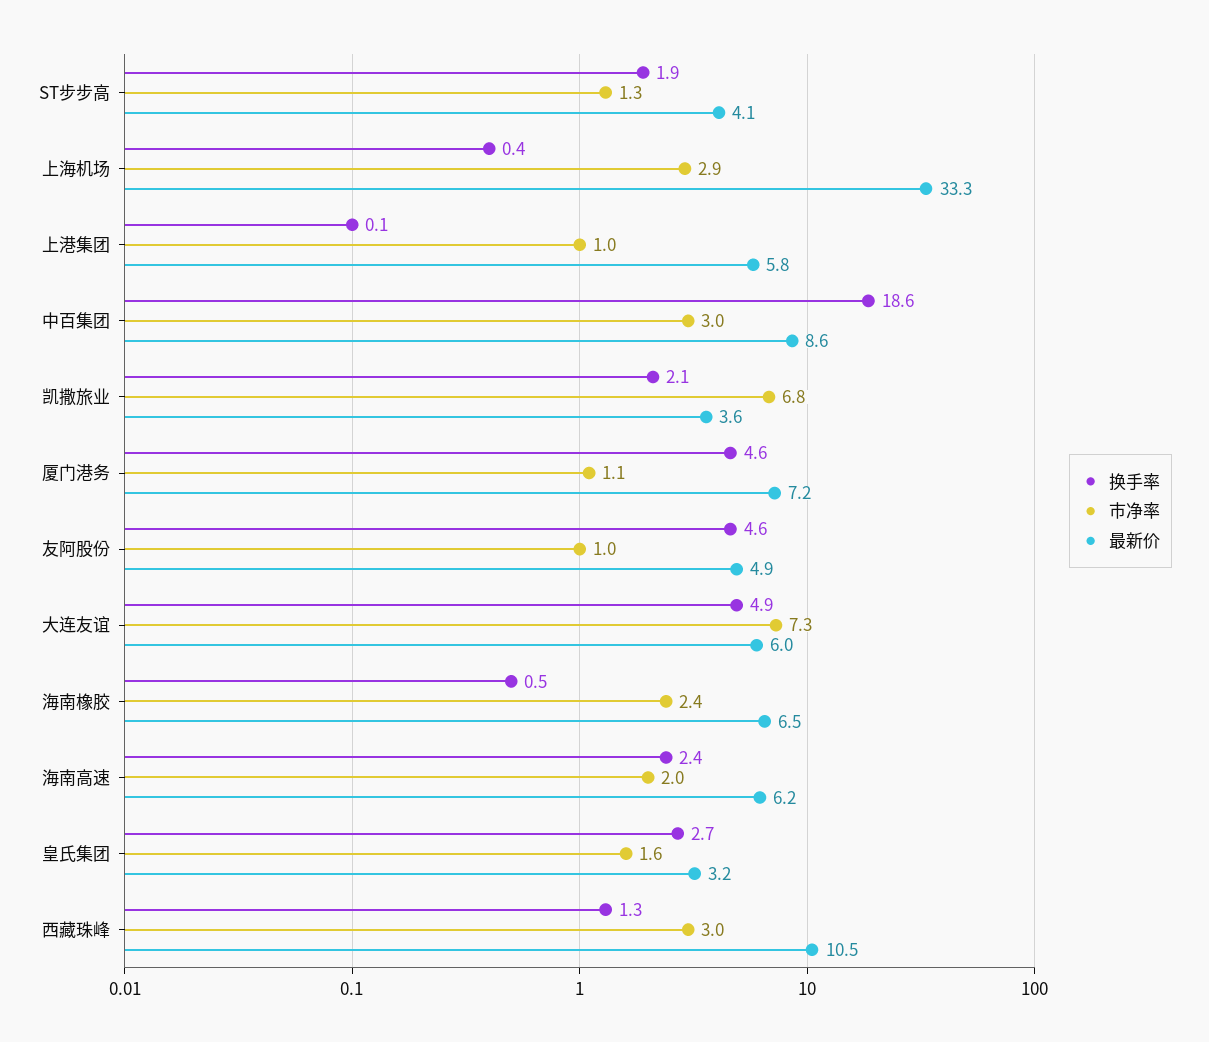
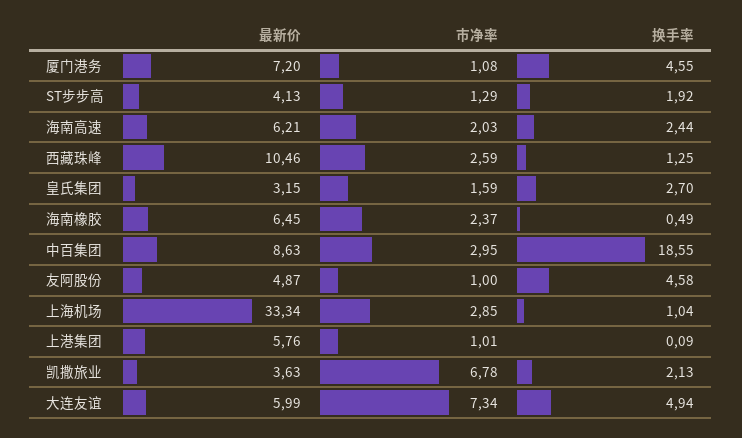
换手率, 上海机场: 0.4 -> 1.04
市净率, 西藏珠峰: 3 -> 2.59

